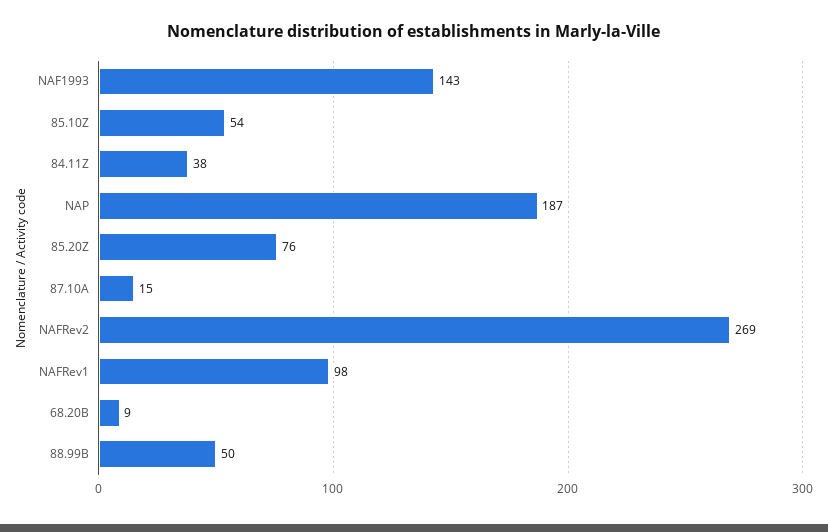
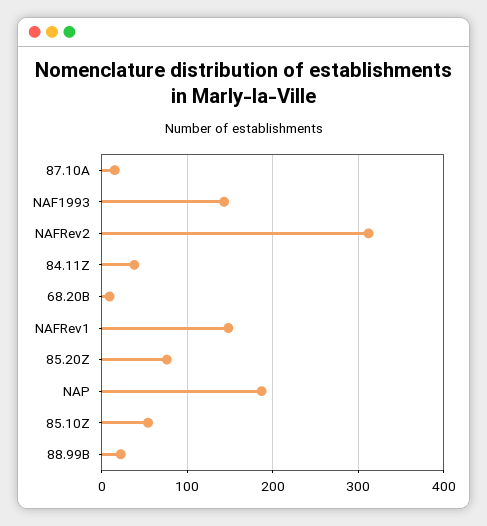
NAFRev2: 269 -> 310
NAFRev1: 98 -> 150
88.99B: 50 -> 20

